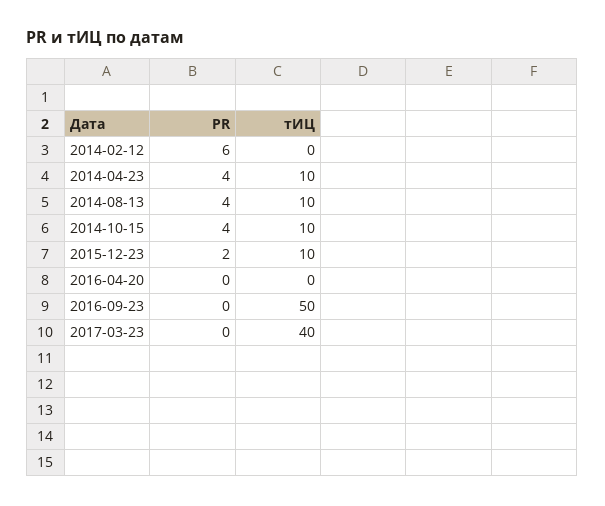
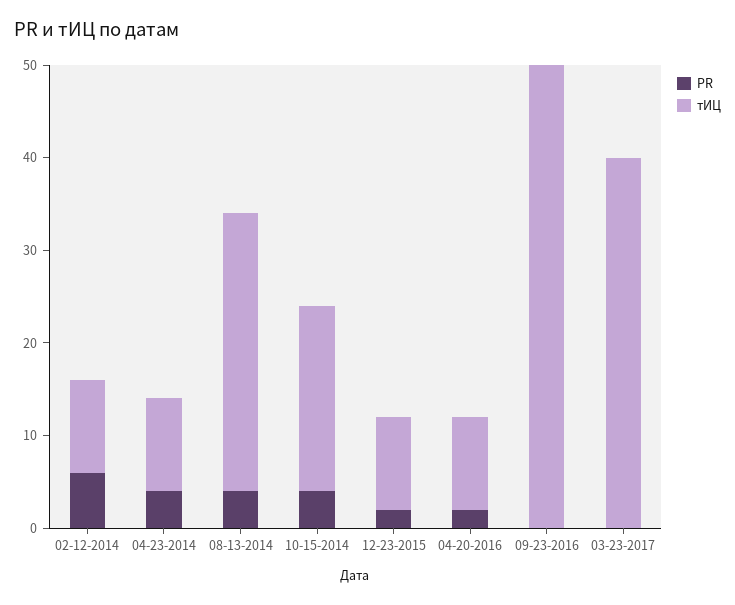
тИЦ, 2014-02-12: 0 -> 10
тИЦ, 2014-08-13: 10 -> 30
тИЦ, 2014-10-15: 10 -> 20
PR, 2016-04-20: 0 -> 2
тИЦ, 2016-04-20: 0 -> 10

